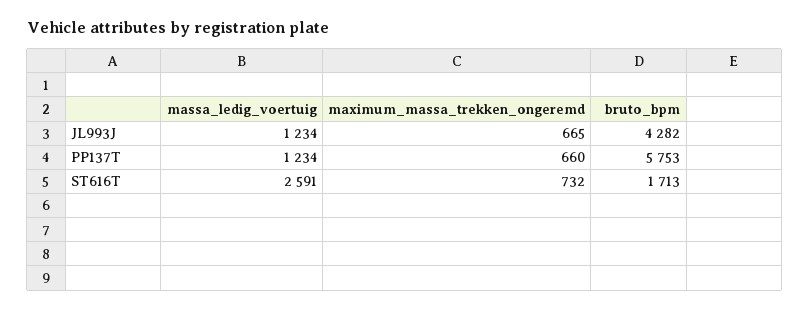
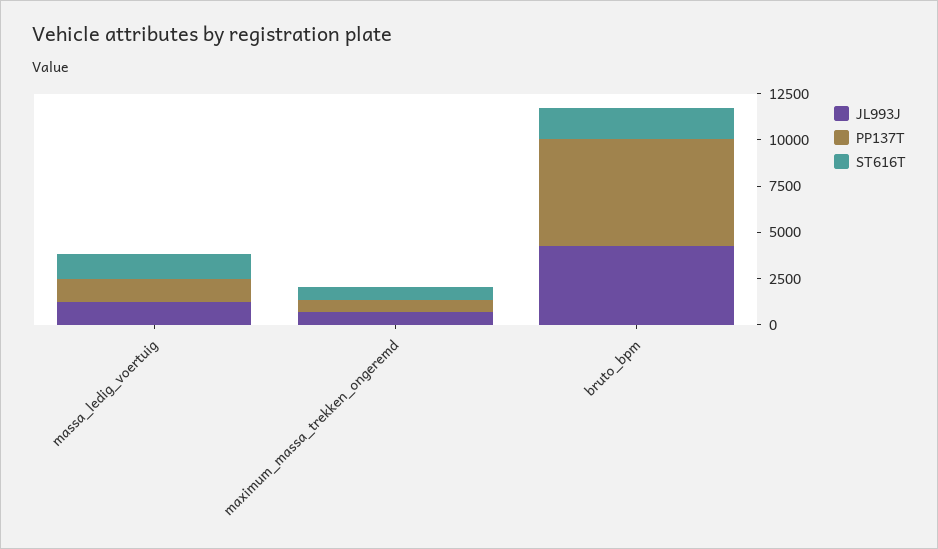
ST616T, massa_ledig_voertuig: 2591 -> 1500

